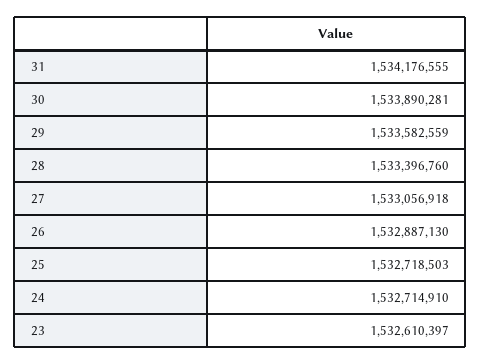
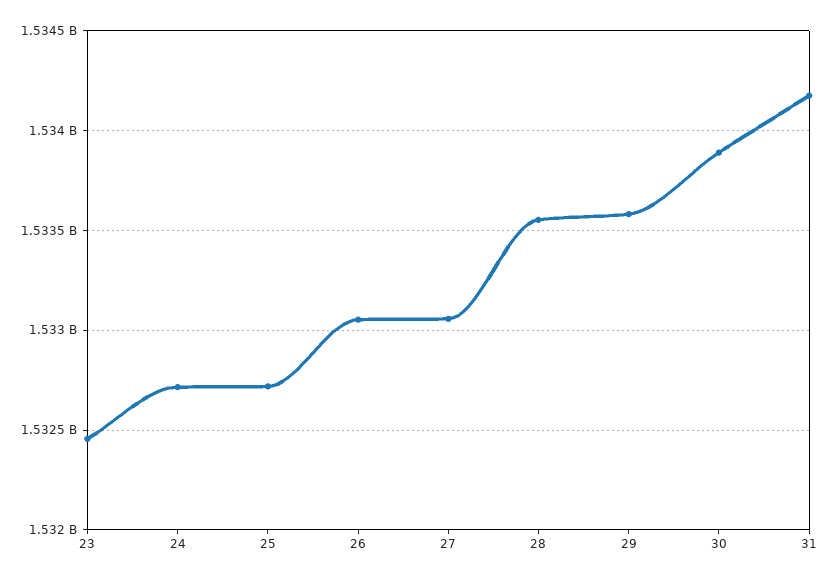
28: 1533396760 -> 1533550000
26: 1532887130 -> 1533050000
23: 1532610397 -> 1532450000

